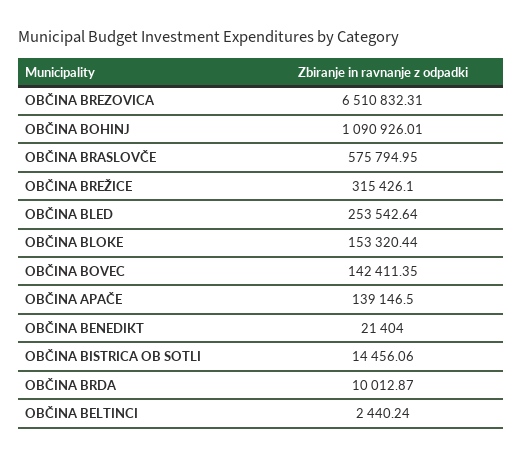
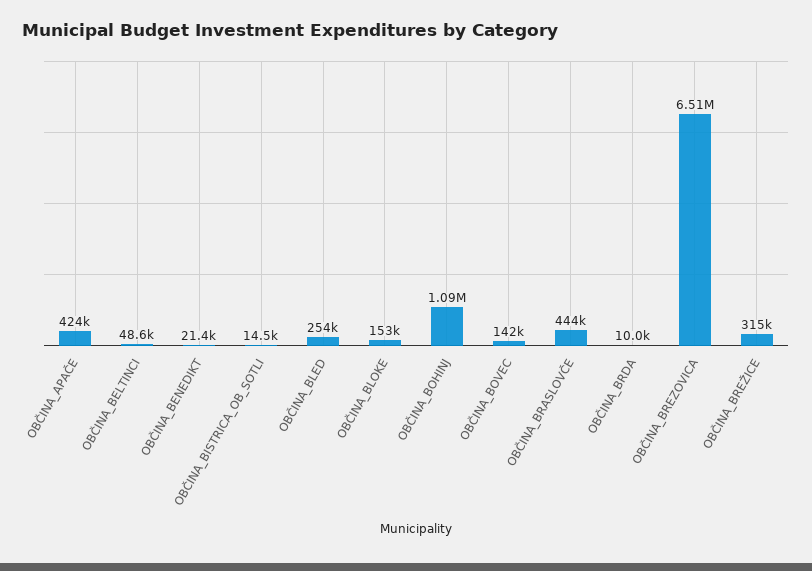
OBČINA BRASLOVČE: 575794.95 -> 444000
OBČINA APAČE: 139146.5 -> 424000
OBČINA BELTINCI: 2440.24 -> 48600

